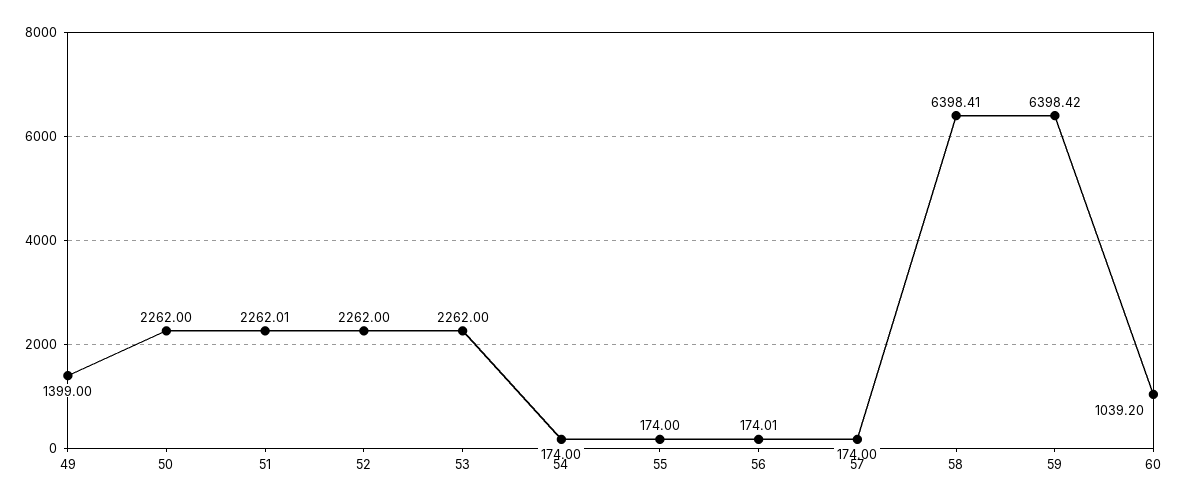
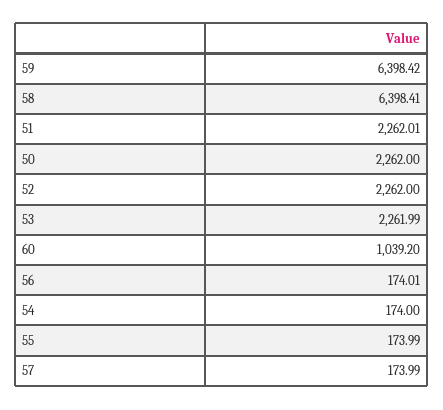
49: 1399 -> none
53: 2262 -> 2261.99
55: 174 -> 173.99
57: 174 -> 173.99

